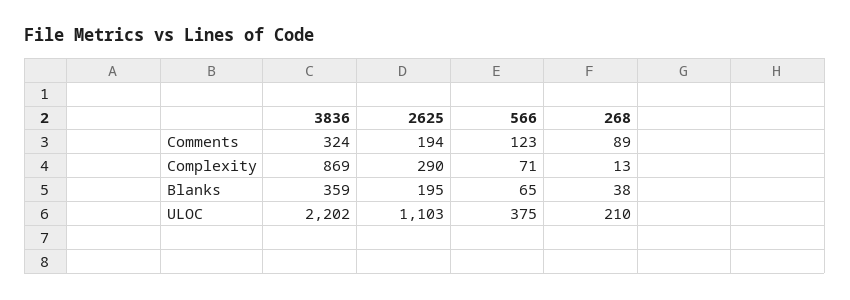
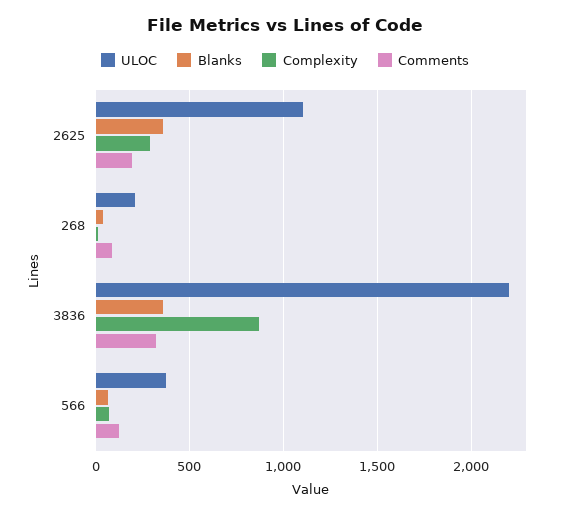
Blanks, 2625: 195 -> 350

